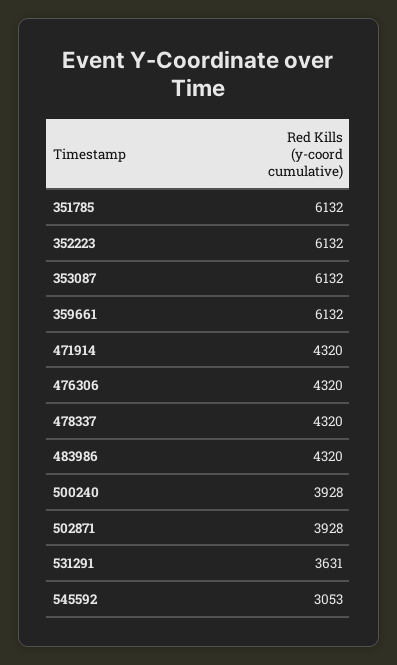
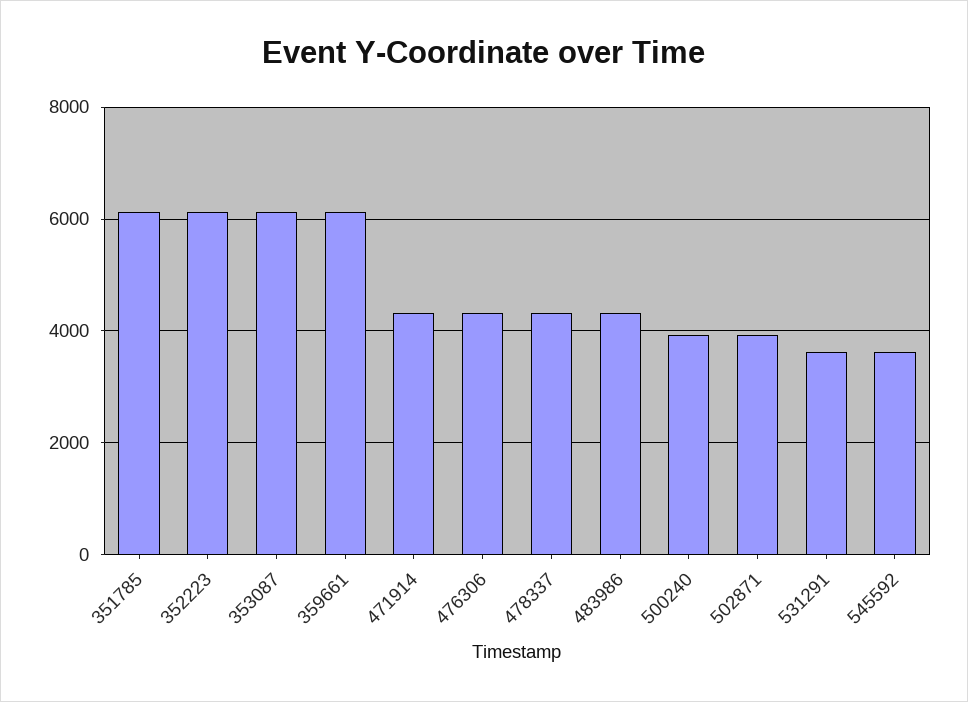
545592: 3053 -> 3600

